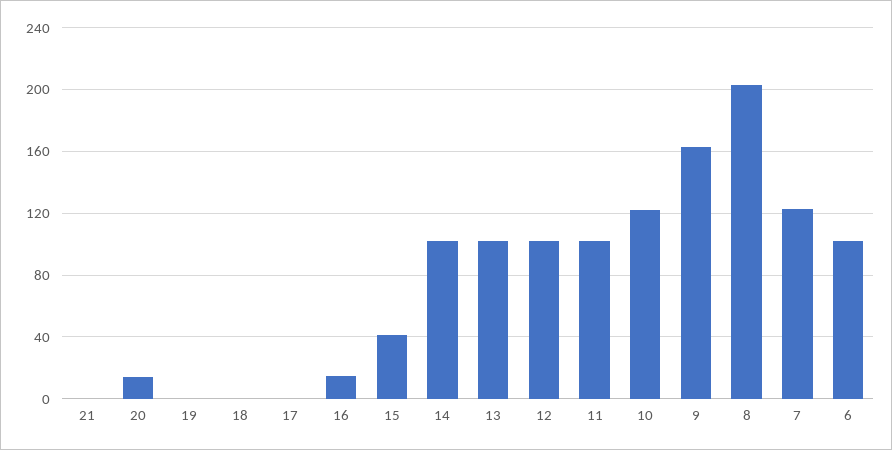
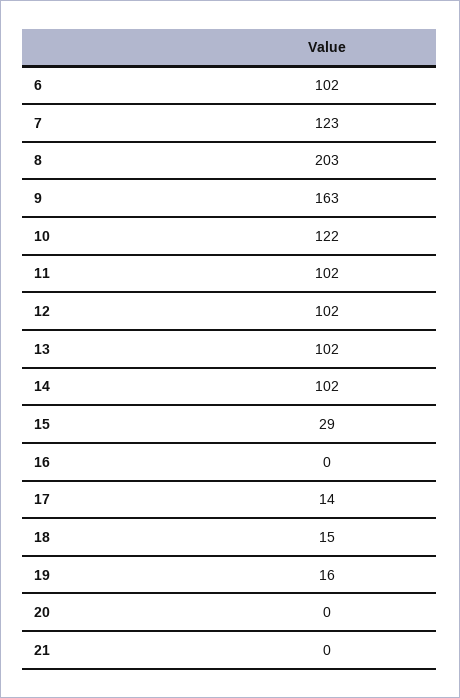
20: 15 -> 0
19: 0 -> 16
18: 0 -> 15
17: 0 -> 14
16: 15 -> 0
15: 40 -> 29

